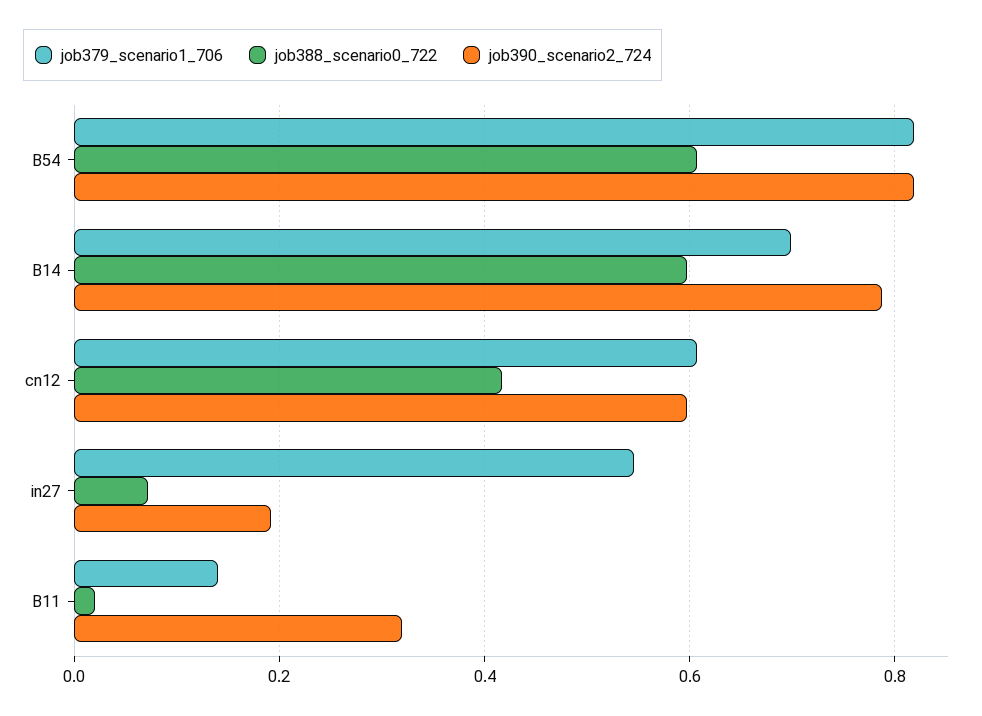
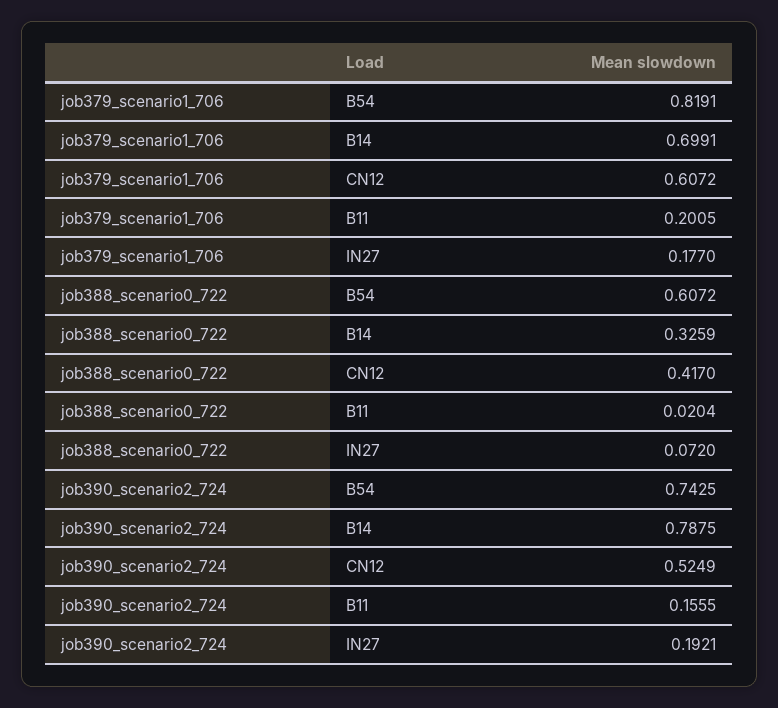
job390_scenario2_724, B54: 0.82 -> 0.7425
job388_scenario0_722, B14: 0.6 -> 0.3259
job390_scenario2_724, cn12: 0.6 -> 0.5249
job379_scenario1_706, in27: 0.54 -> 0.177
job379_scenario1_706, B11: 0.14 -> 0.2005
job390_scenario2_724, B11: 0.32 -> 0.1555

